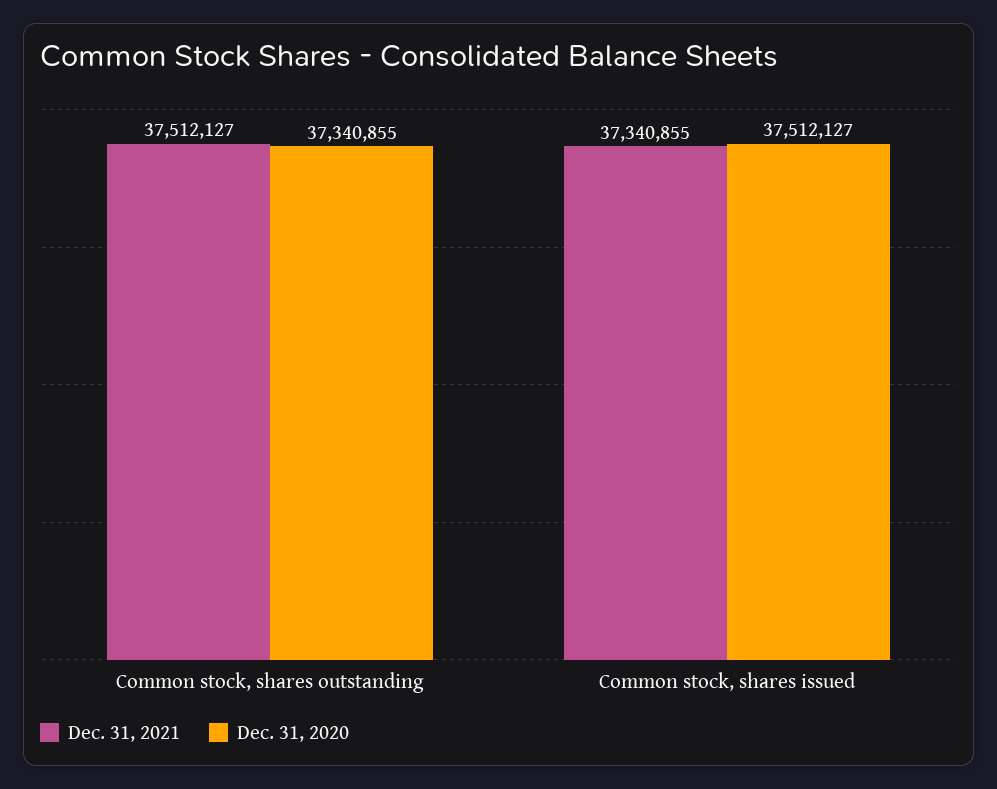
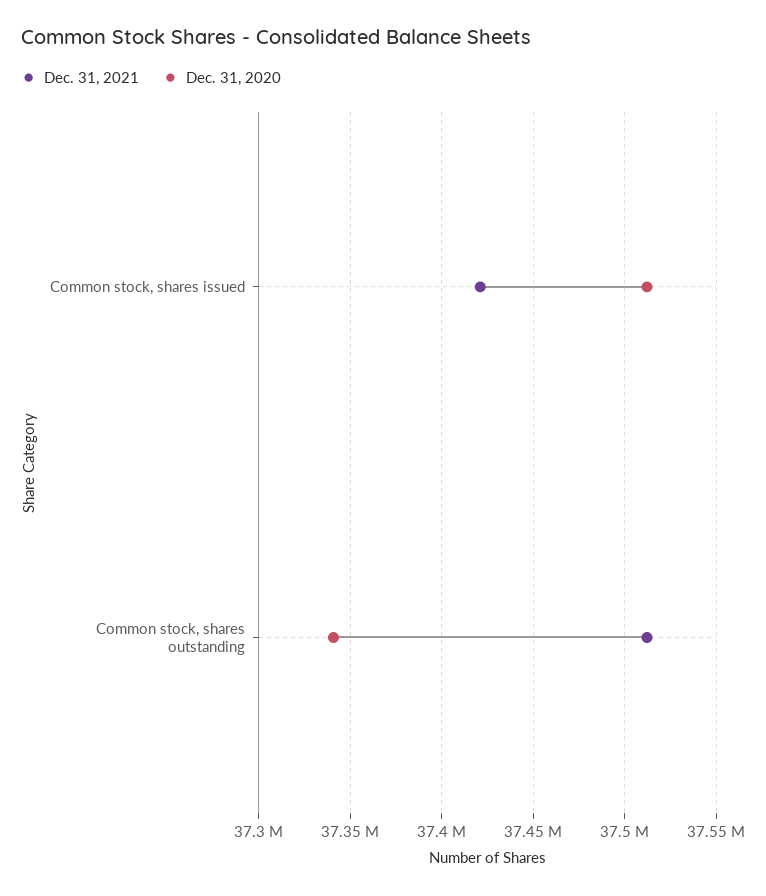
Dec. 31, 2021, Common stock, shares issued: 37340855 -> 37420000

